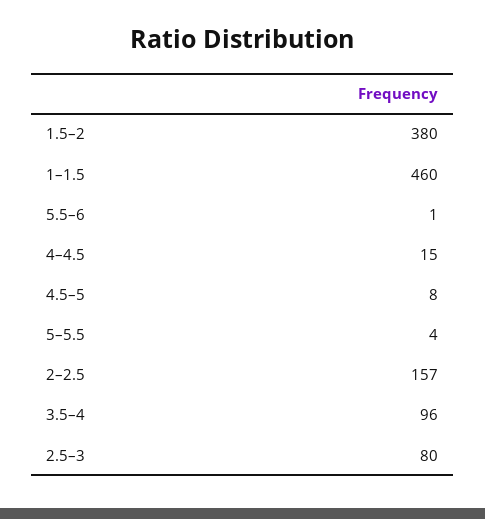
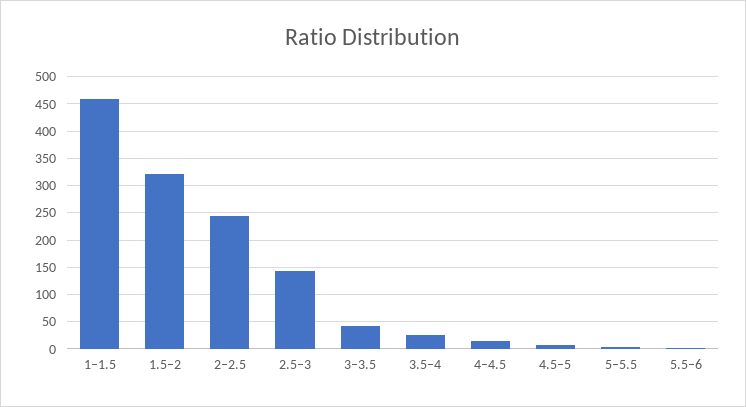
1.5–2: 380 -> 325
2–2.5: 157 -> 250
3.5–4: 96 -> 25
2.5–3: 80 -> 150
3–3.5: none -> 50

